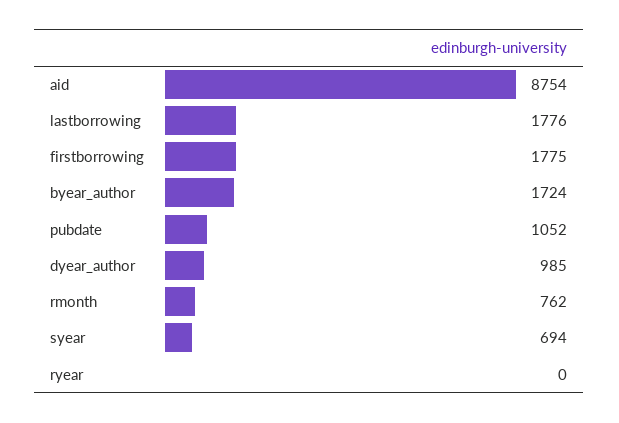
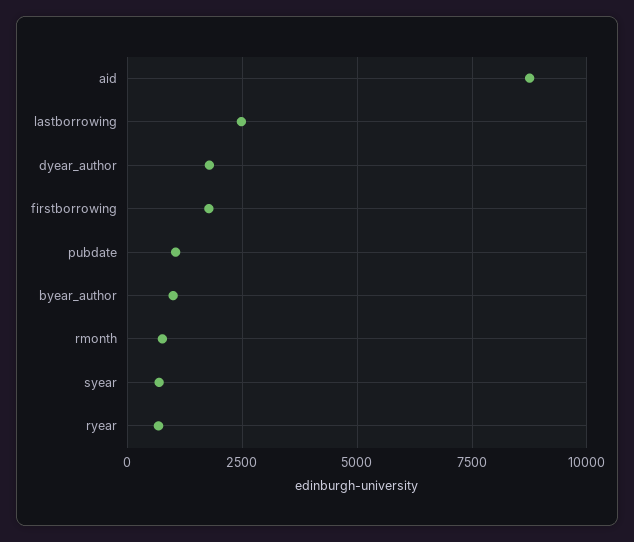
lastborrowing: 1776 -> 2500
byear_author: 1724 -> 1000
dyear_author: 985 -> 1750
ryear: 0 -> 750

